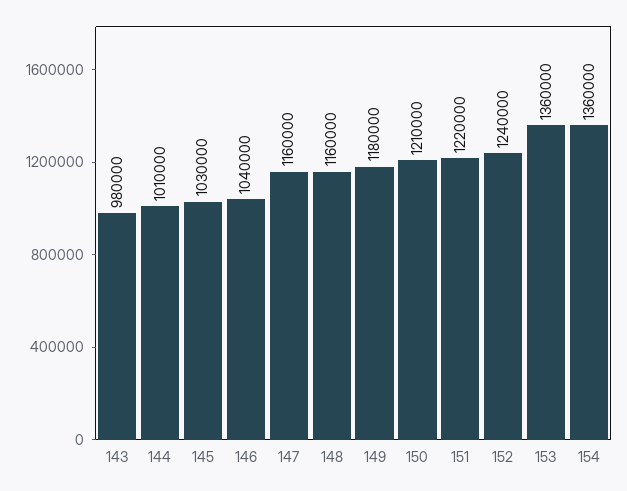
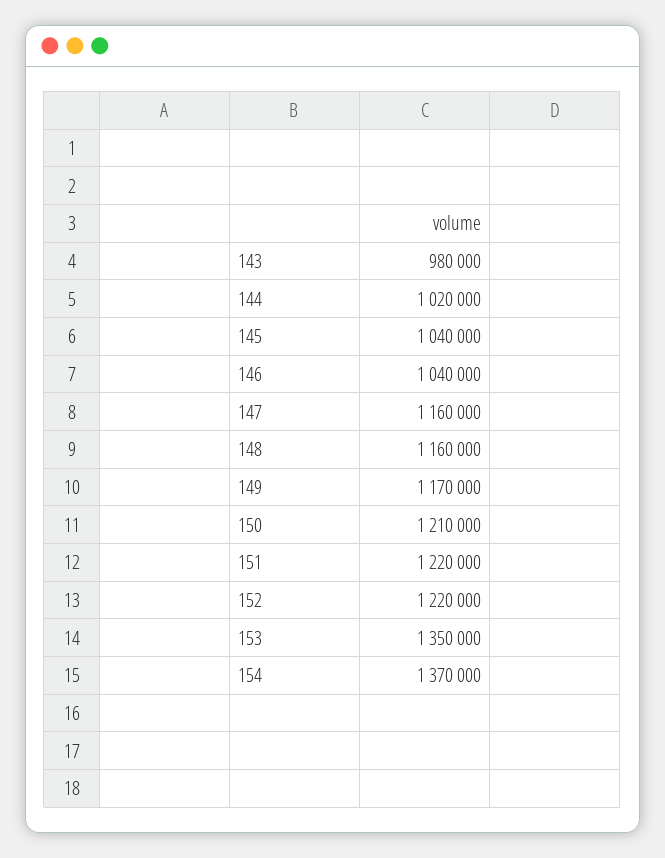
144: 1010000 -> 1020000
145: 1030000 -> 1040000
149: 1180000 -> 1170000
152: 1240000 -> 1220000
153: 1360000 -> 1350000
154: 1360000 -> 1370000

